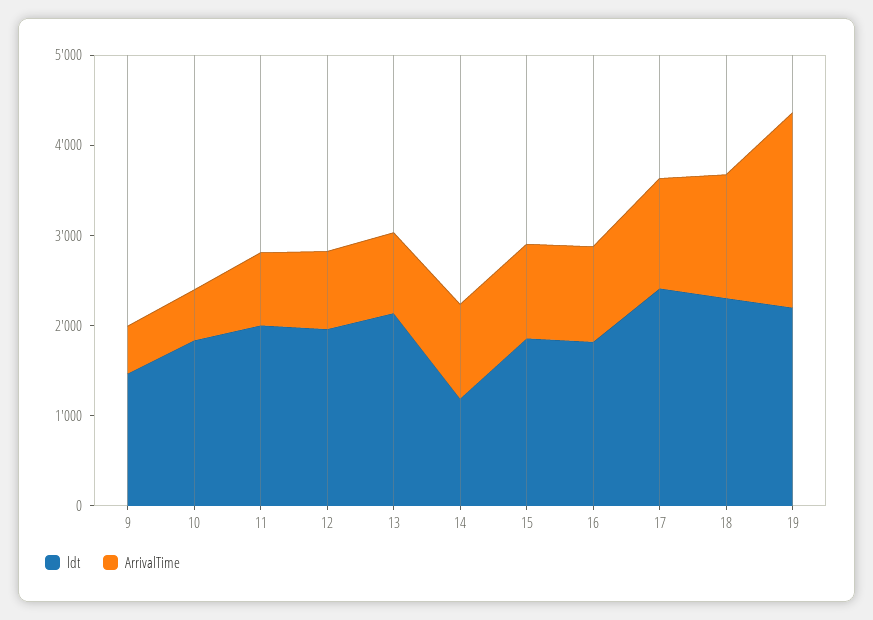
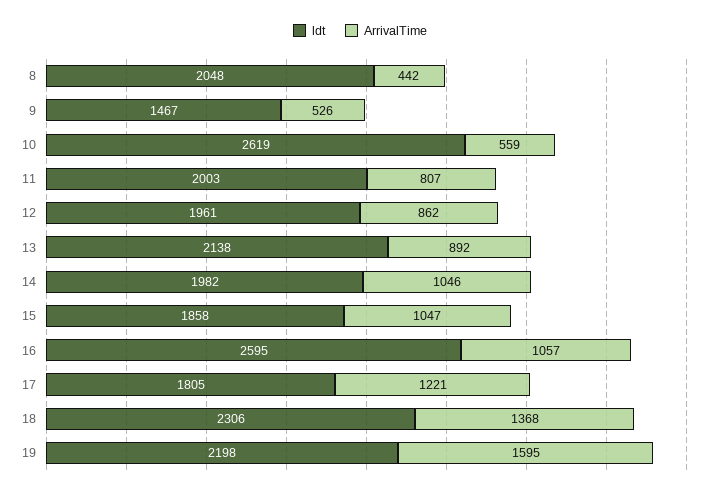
ldt, 10: 1800 -> 2619
ldt, 14: 1200 -> 1982
ldt, 16: 1800 -> 2595
ldt, 17: 2400 -> 1805
ArrivalTime, 19: 2200 -> 1595
ldt, 8: none -> 2048
ArrivalTime, 8: none -> 442

